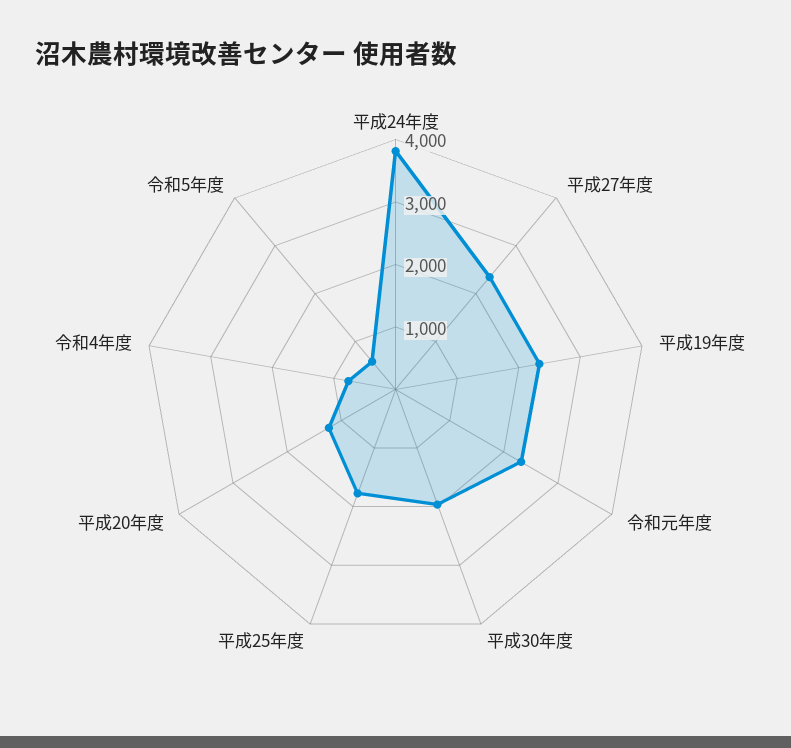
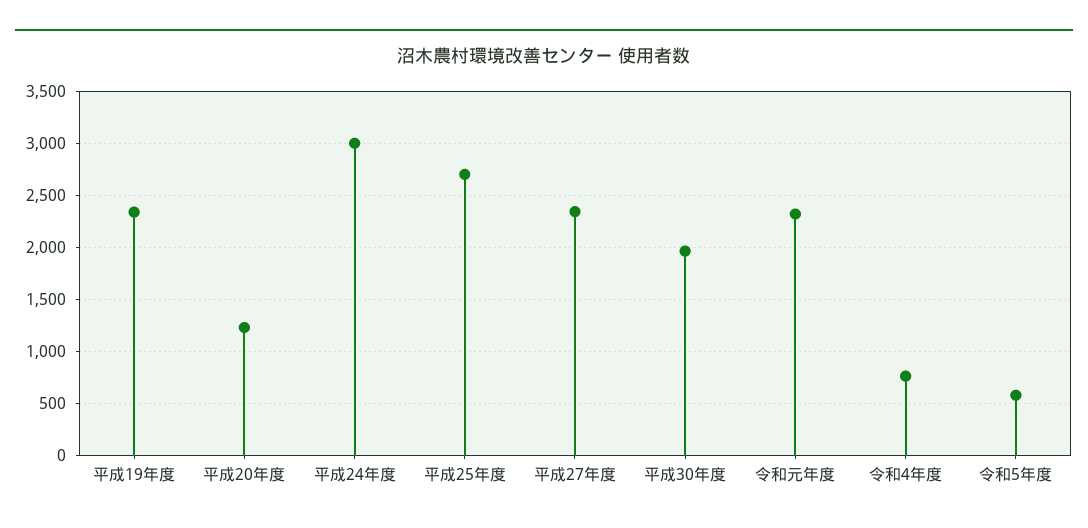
平成24年度: 3800 -> 3000
平成25年度: 1800 -> 2700

